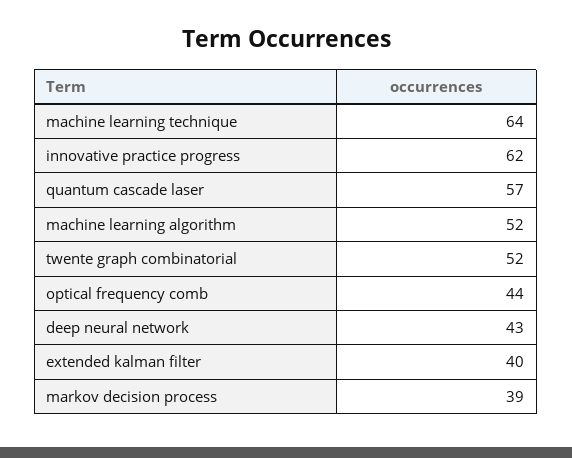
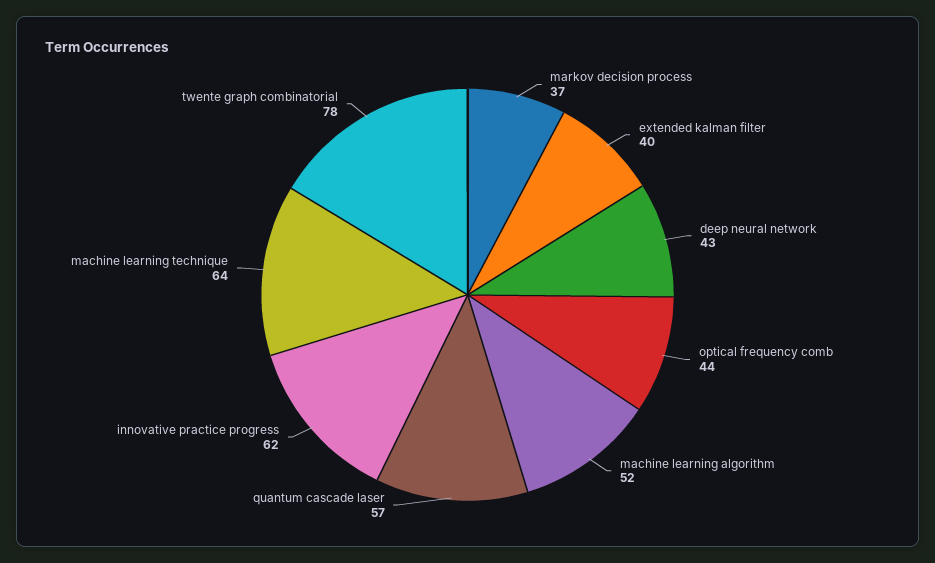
twente graph combinatorial: 52 -> 78
markov decision process: 39 -> 37

